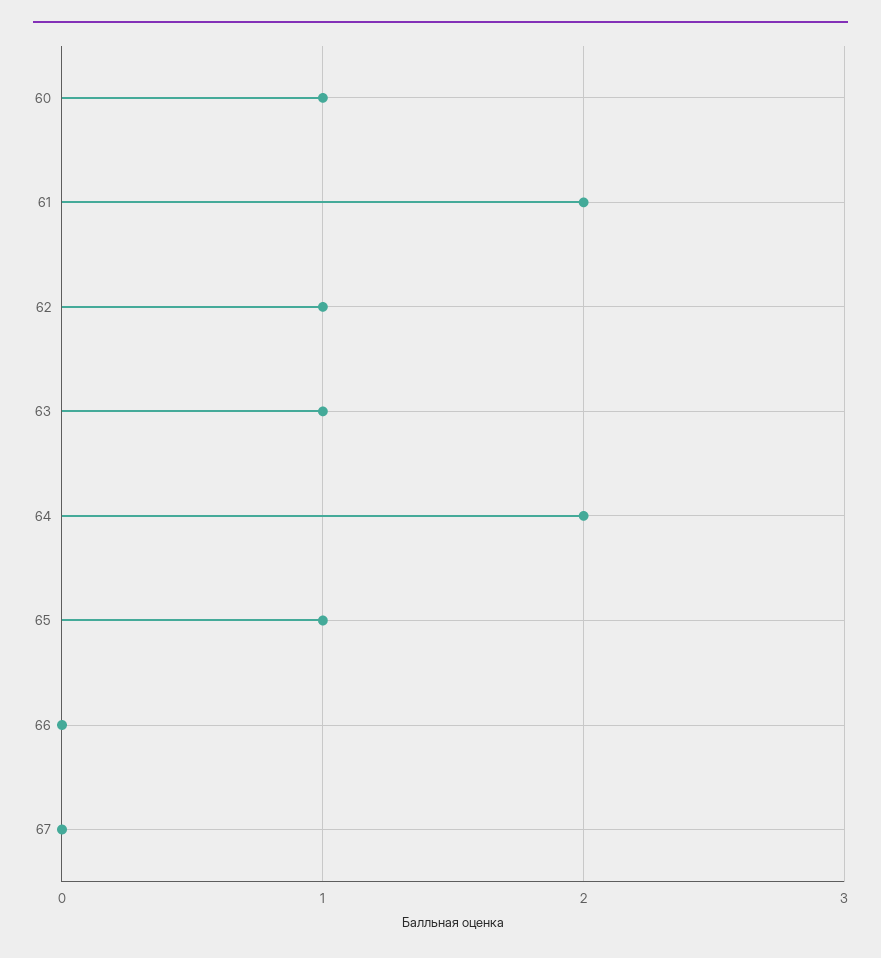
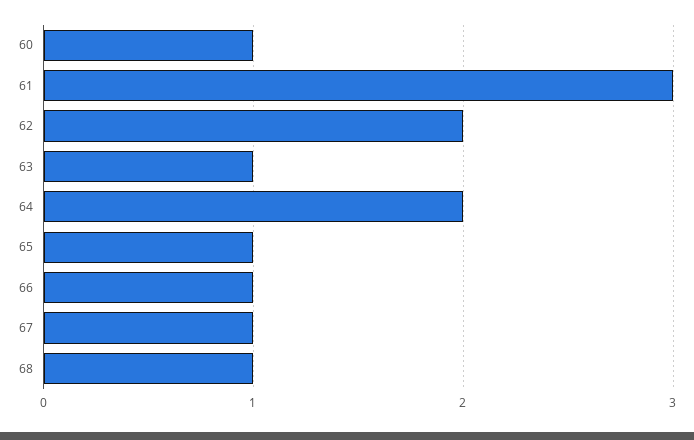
61: 2 -> 3
62: 1 -> 2
66: 0 -> 1
67: 0 -> 1
68: none -> 1

